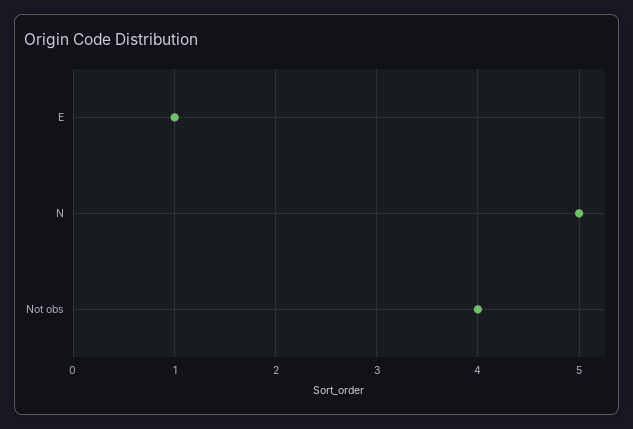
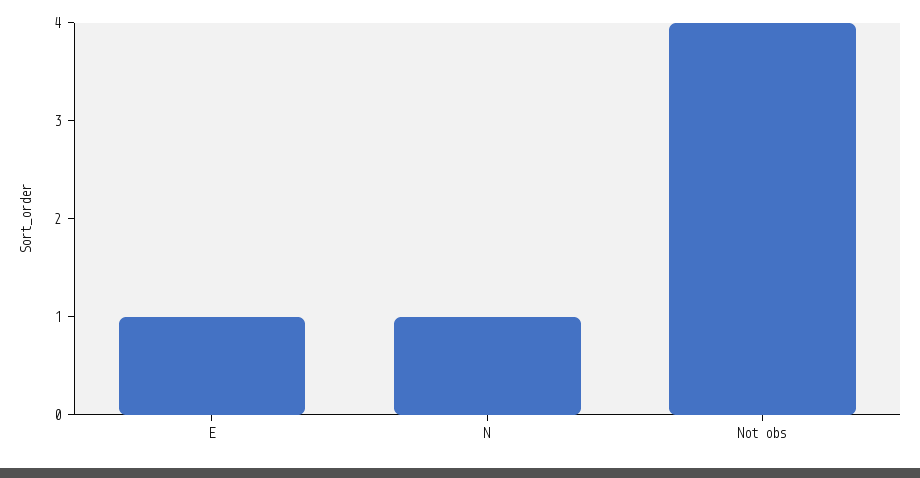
N: 5 -> 1

